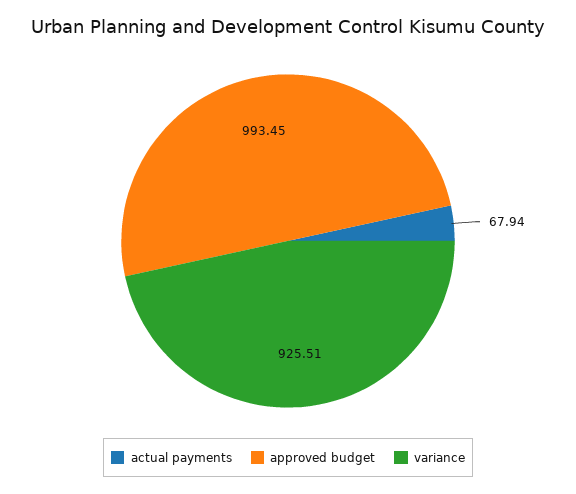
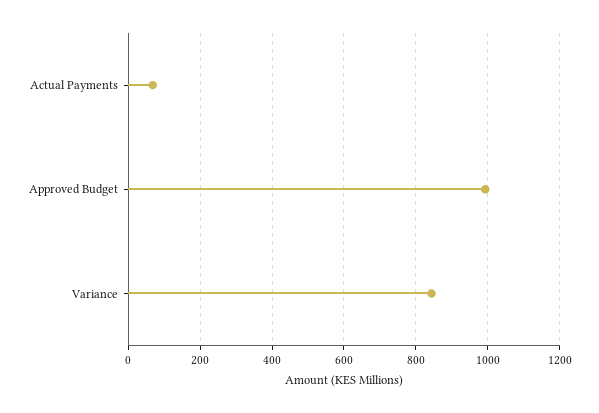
variance: 925.51 -> 840

